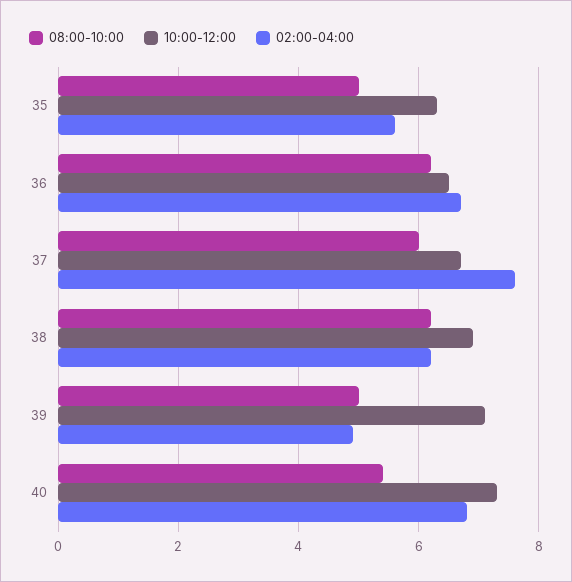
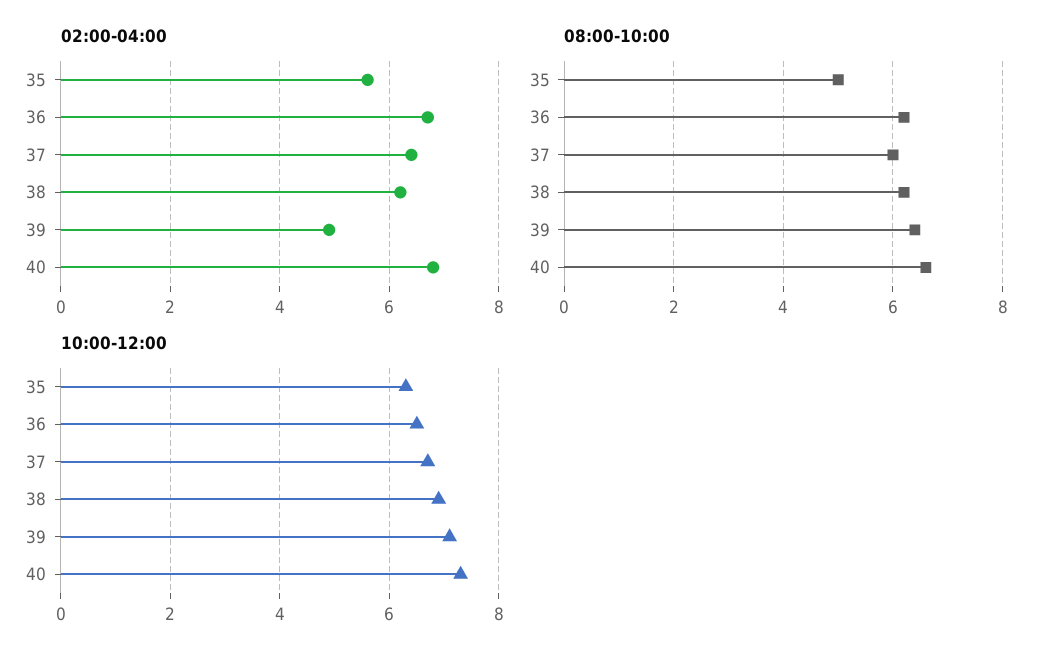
02:00-04:00, 37: 7.5 -> 6.5
08:00-10:00, 39: 5 -> 6.5
08:00-10:00, 40: 5.5 -> 6.5

